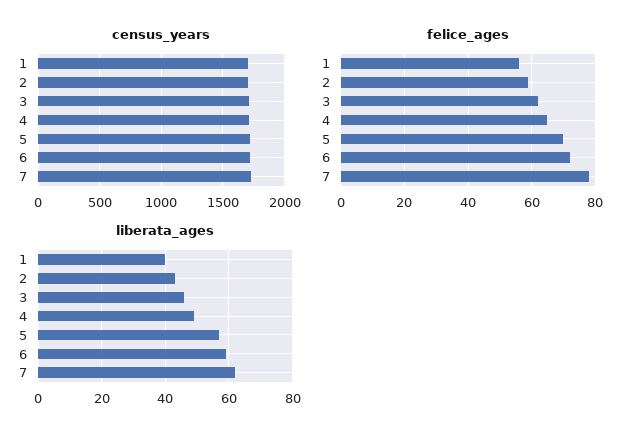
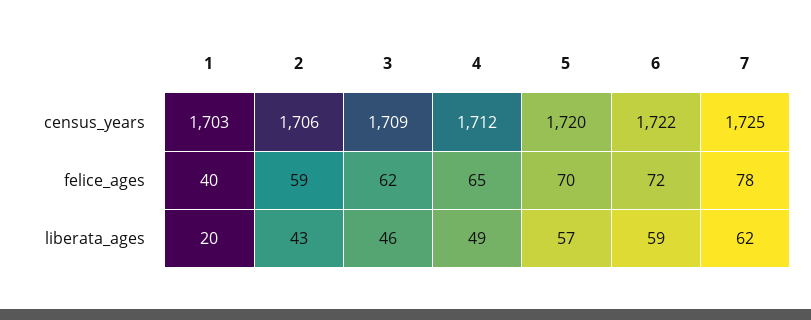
felice_ages, 1: 55 -> 40
liberata_ages, 1: 40 -> 20

